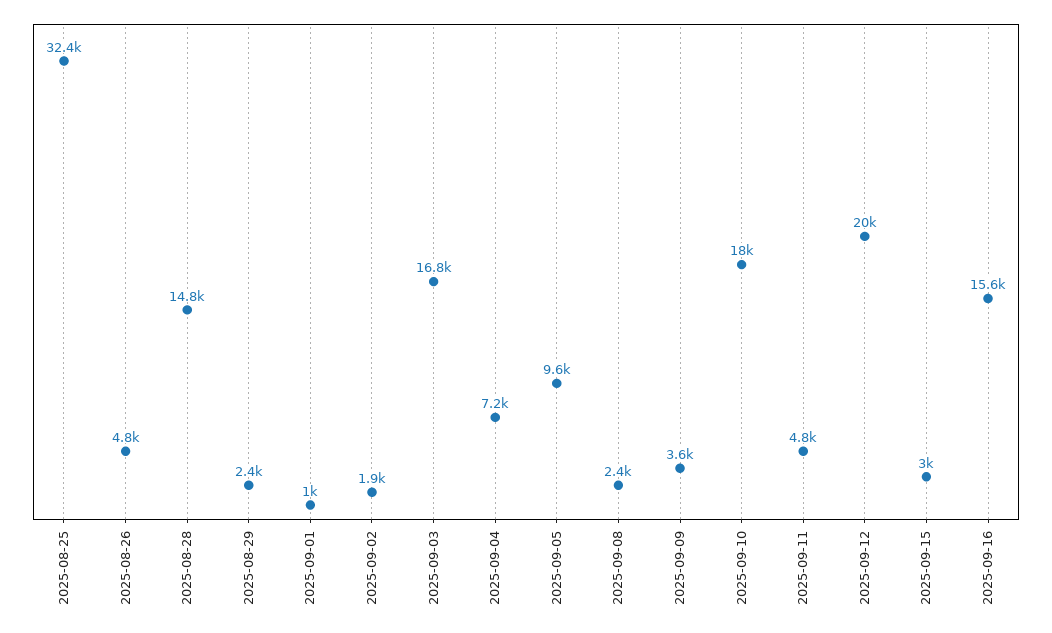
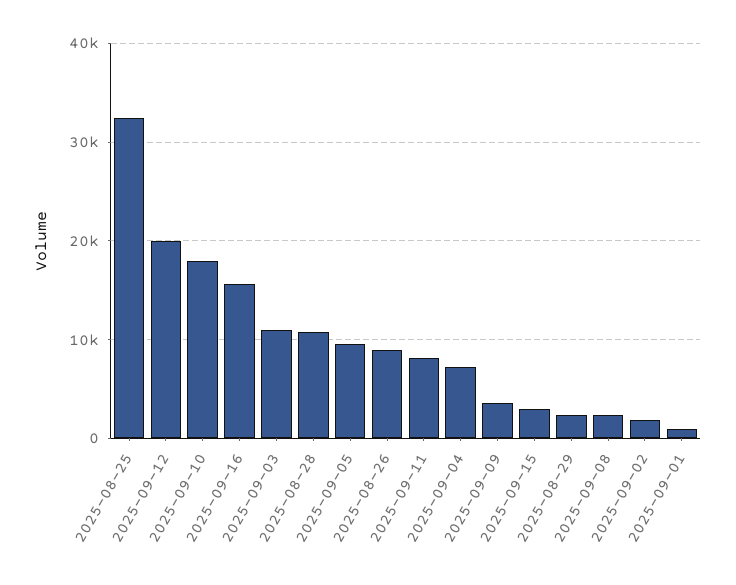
2025-08-26: 4800 -> 9000
2025-08-28: 14800 -> 11000
2025-09-03: 16800 -> 11000
2025-09-11: 4800 -> 8000

